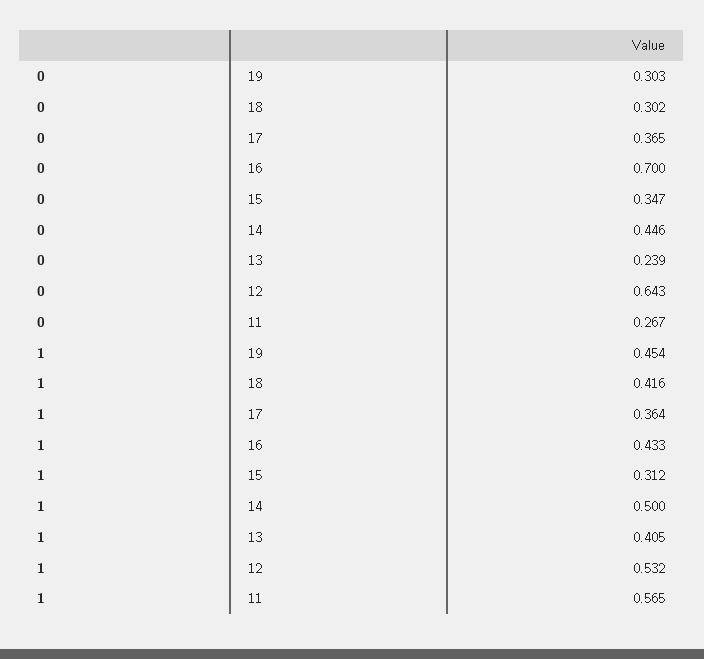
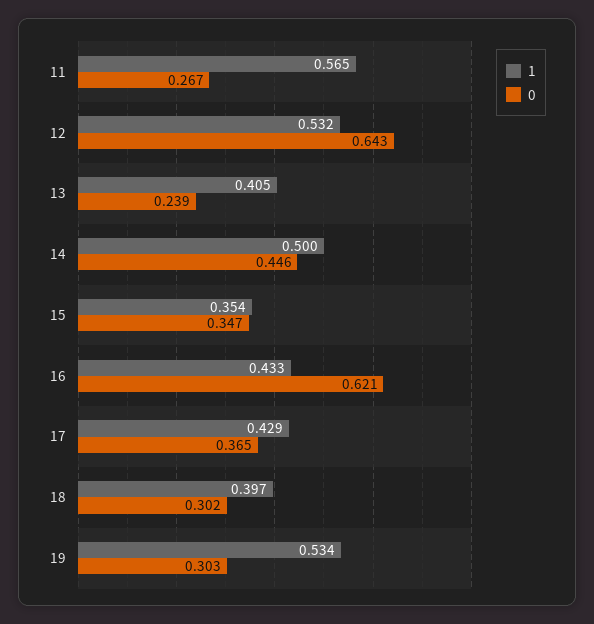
0, 16: 0.7 -> 0.621
1, 19: 0.454 -> 0.534
1, 18: 0.416 -> 0.397
1, 17: 0.364 -> 0.429
1, 15: 0.312 -> 0.354

